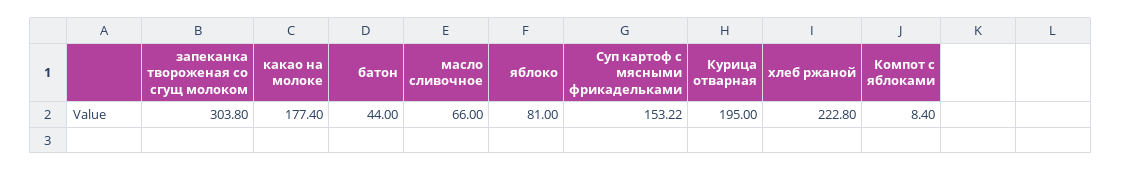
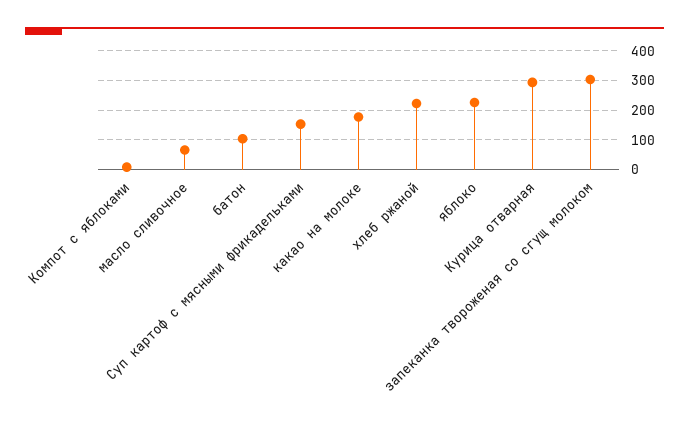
батон: 44 -> 100
яблоко: 81 -> 225
Курица отварная: 195 -> 300

